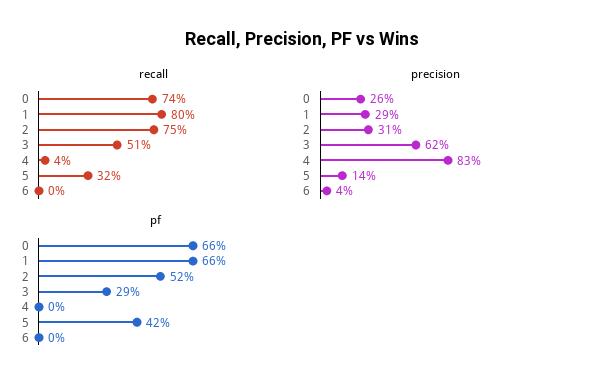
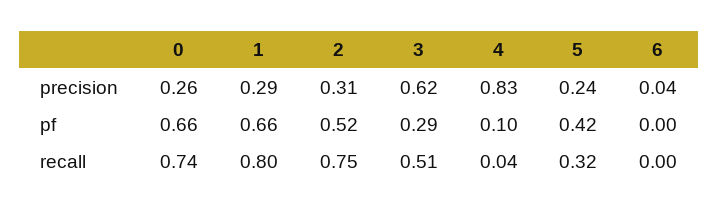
precision, 5: 0.14 -> 0.24
pf, 4: 0 -> 0.1

